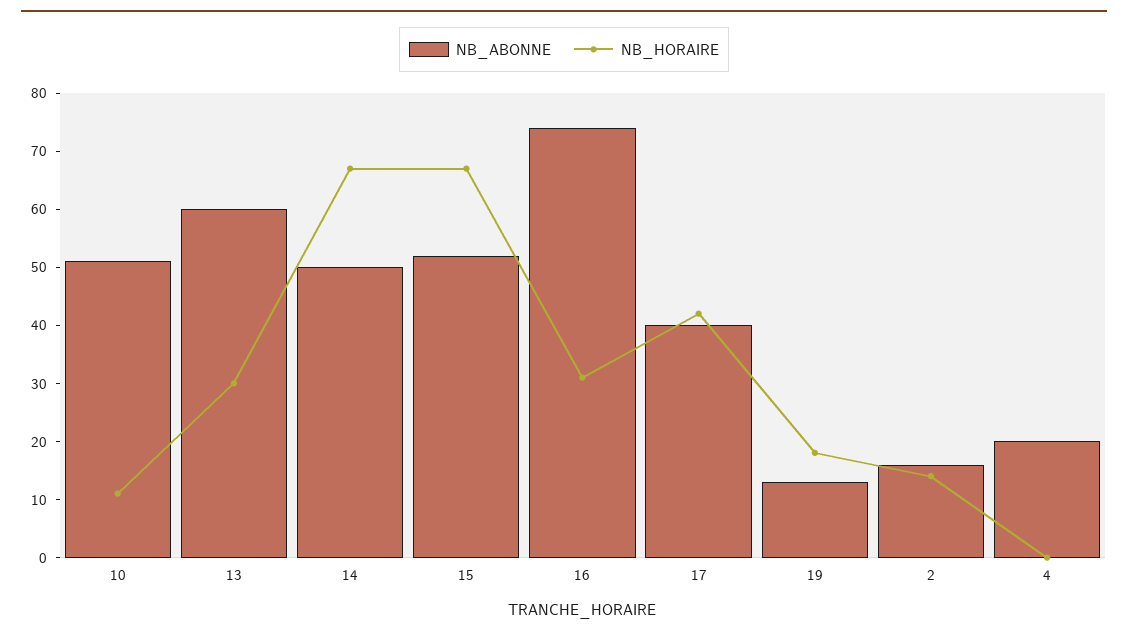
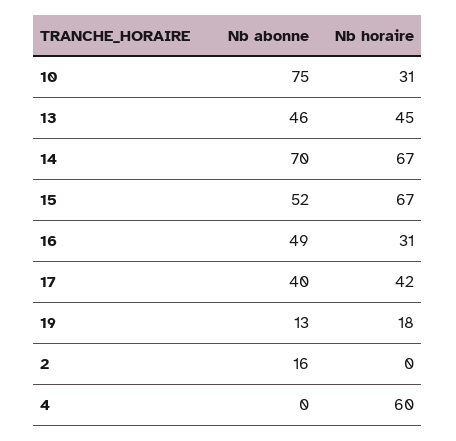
NB_ABONNE, 10: 50 -> 75
NB_HORAIRE, 10: 10 -> 31
NB_ABONNE, 13: 60 -> 46
NB_HORAIRE, 13: 30 -> 45
NB_ABONNE, 14: 50 -> 70
NB_ABONNE, 16: 75 -> 49
NB_HORAIRE, 2: 15 -> 0
NB_ABONNE, 4: 20 -> 0
NB_HORAIRE, 4: 0 -> 60

